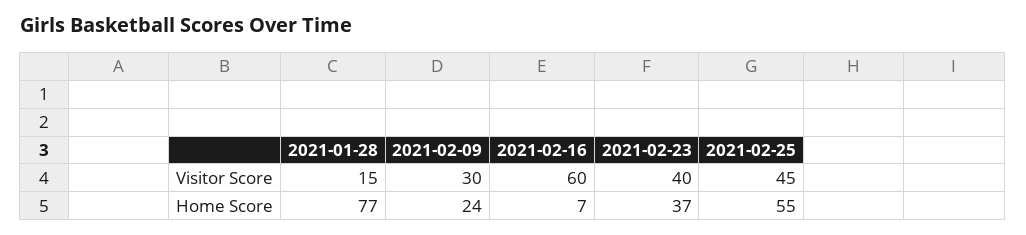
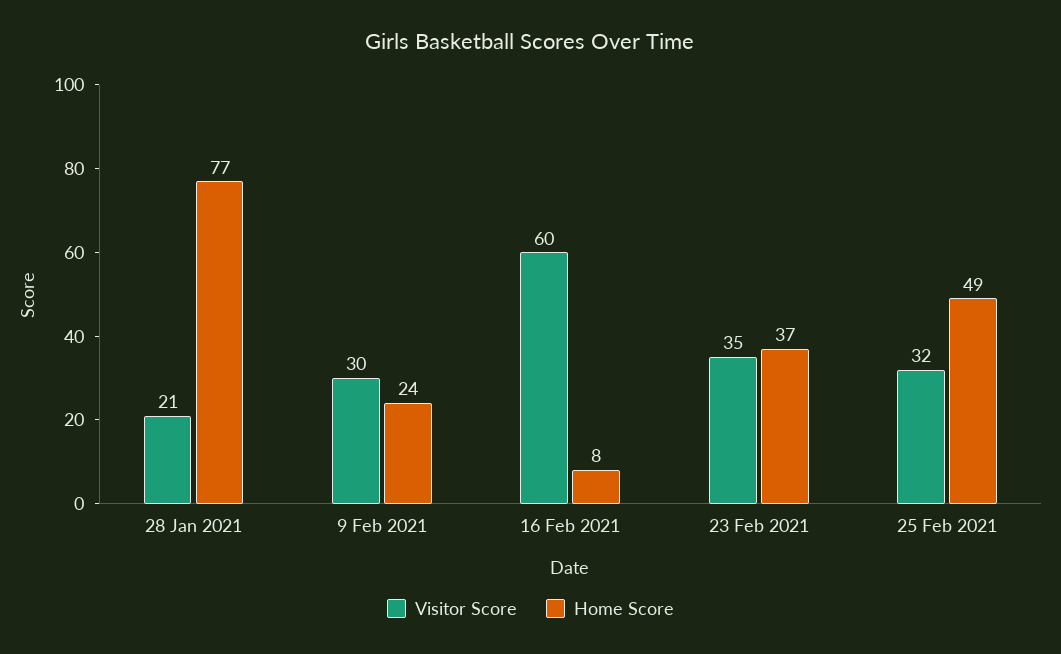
Visitor Score, 2021-01-28: 15 -> 21
Visitor Score, 2021-02-23: 40 -> 35
Visitor Score, 2021-02-25: 45 -> 32
Home Score, 2021-02-16: 7 -> 8
Home Score, 2021-02-25: 55 -> 49

